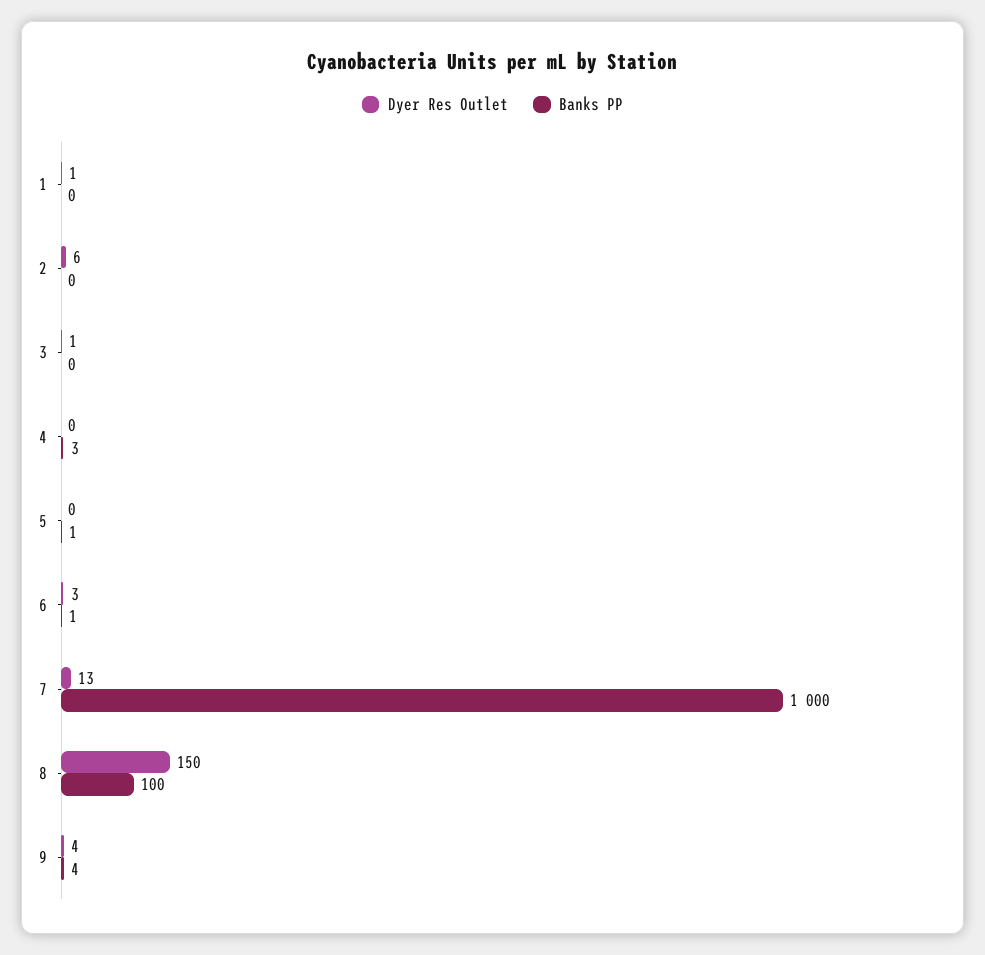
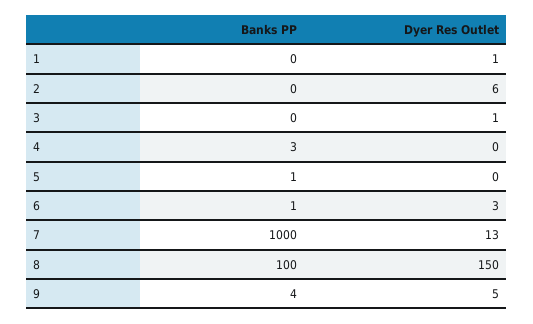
Dyer Res Outlet, 9: 4 -> 5

